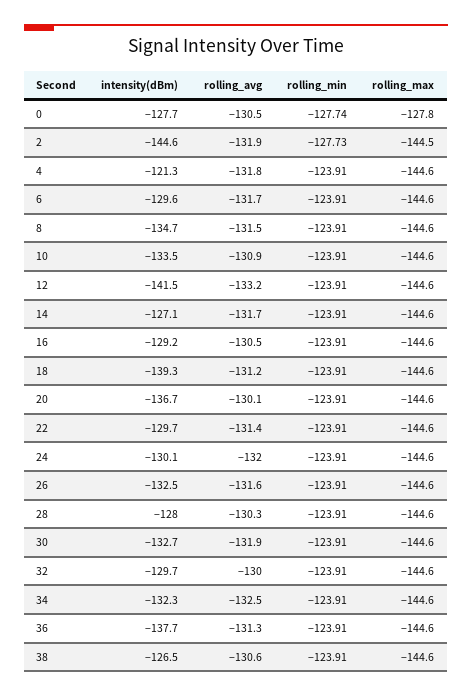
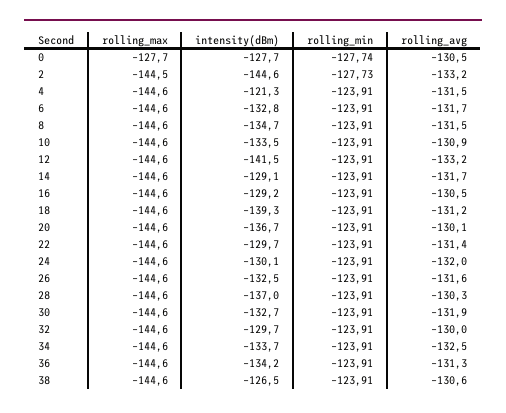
rolling_max, 0: -127.8 -> -127.7
rolling_avg, 2: -131.9 -> -133.2
rolling_avg, 4: -131.8 -> -131.5
intensity(dBm), 6: -129.6 -> -132.8
intensity(dBm), 14: -127.1 -> -129.1
intensity(dBm), 28: -128 -> -137
intensity(dBm), 34: -132.3 -> -133.7
intensity(dBm), 36: -137.7 -> -134.2

